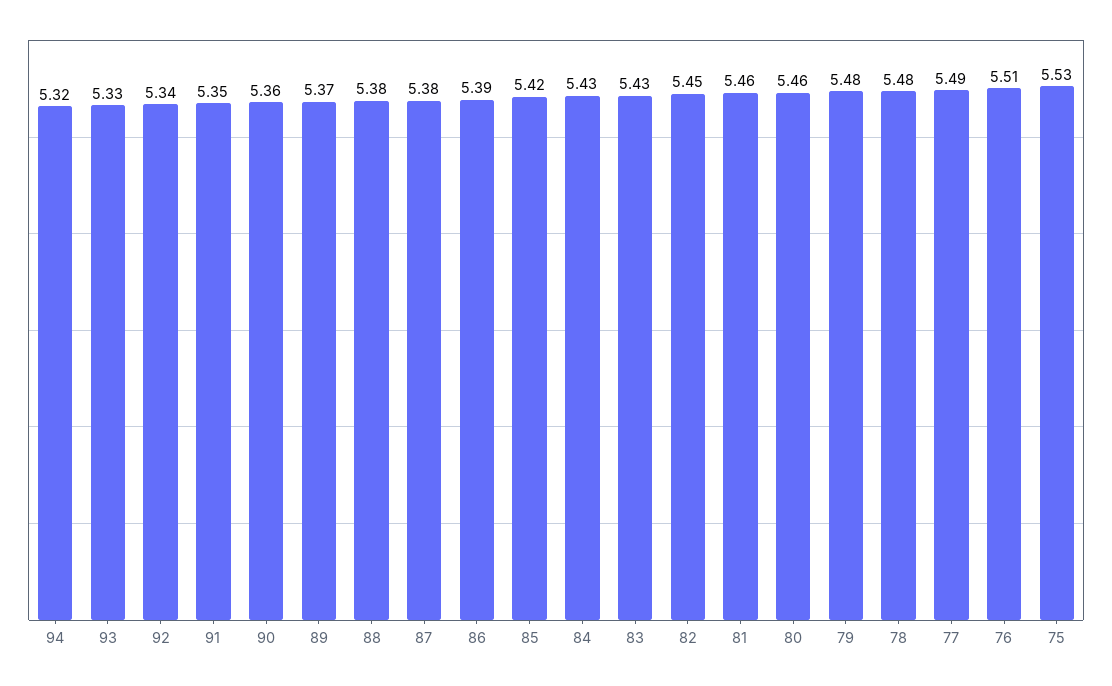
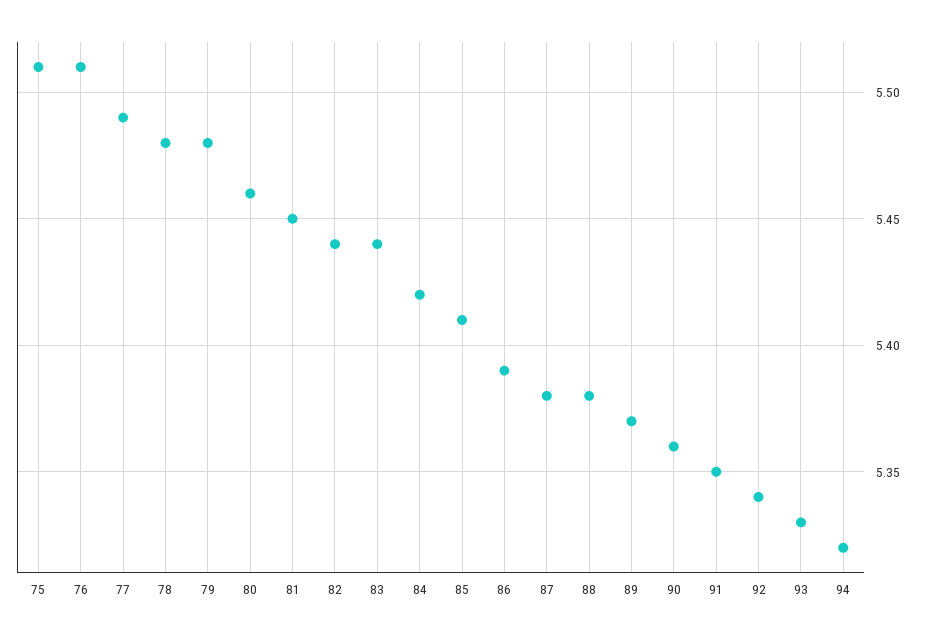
85: 5.42 -> 5.41
84: 5.43 -> 5.42
83: 5.43 -> 5.44
82: 5.45 -> 5.44
81: 5.46 -> 5.45
75: 5.53 -> 5.51

